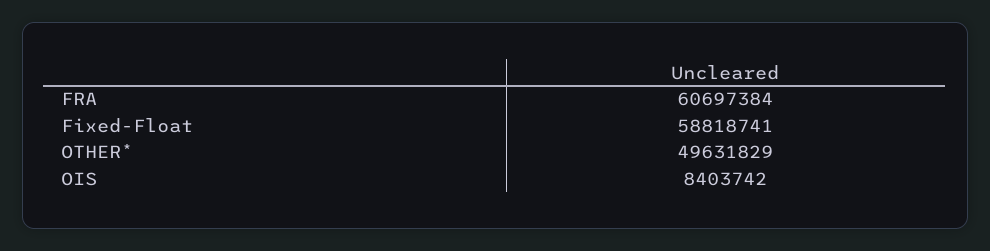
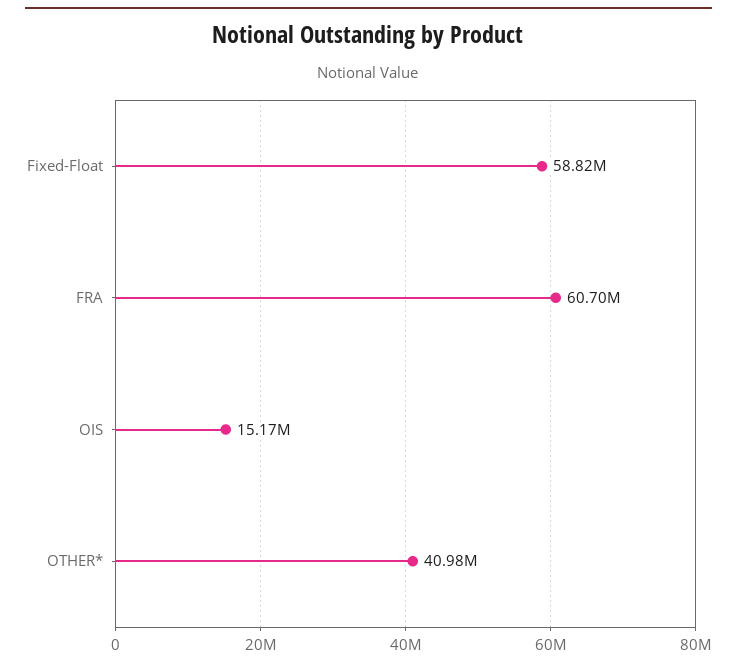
OTHER*: 49631829 -> 40980000
OIS: 8403742 -> 15170000

